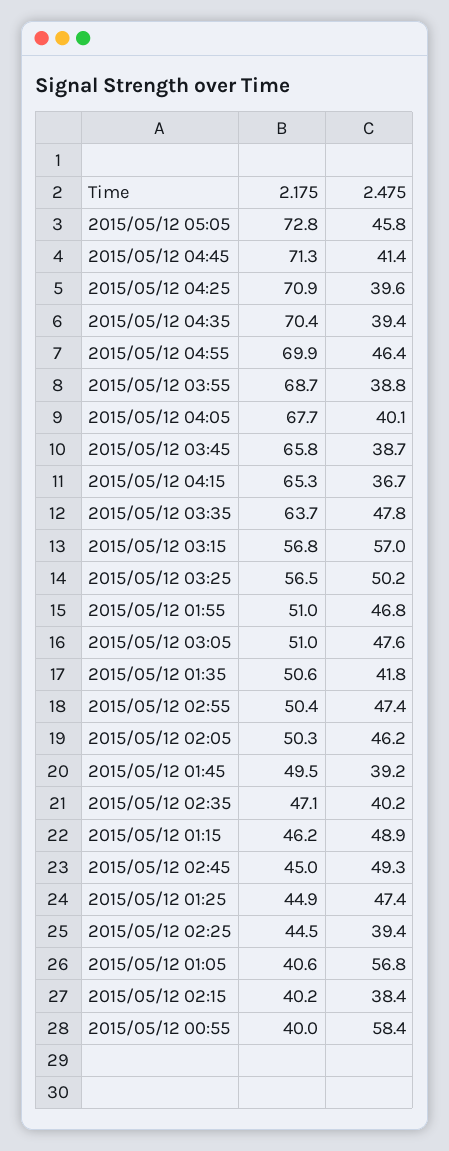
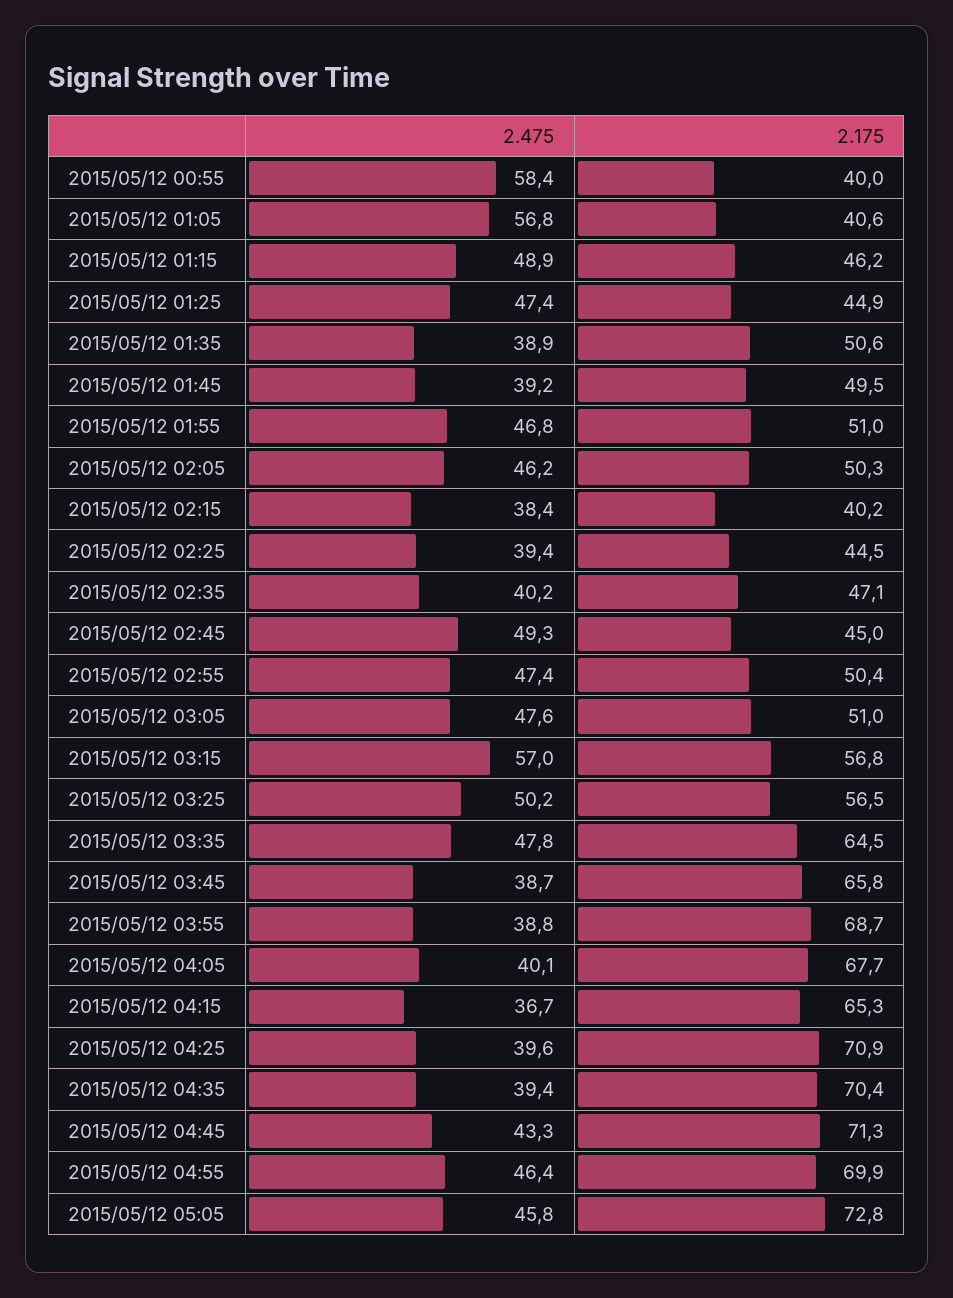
2.475, 2015/05/12 04:45: 41.4 -> 43.3
2.175, 2015/05/12 03:35: 63.7 -> 64.5
2.475, 2015/05/12 01:35: 41.8 -> 38.9

